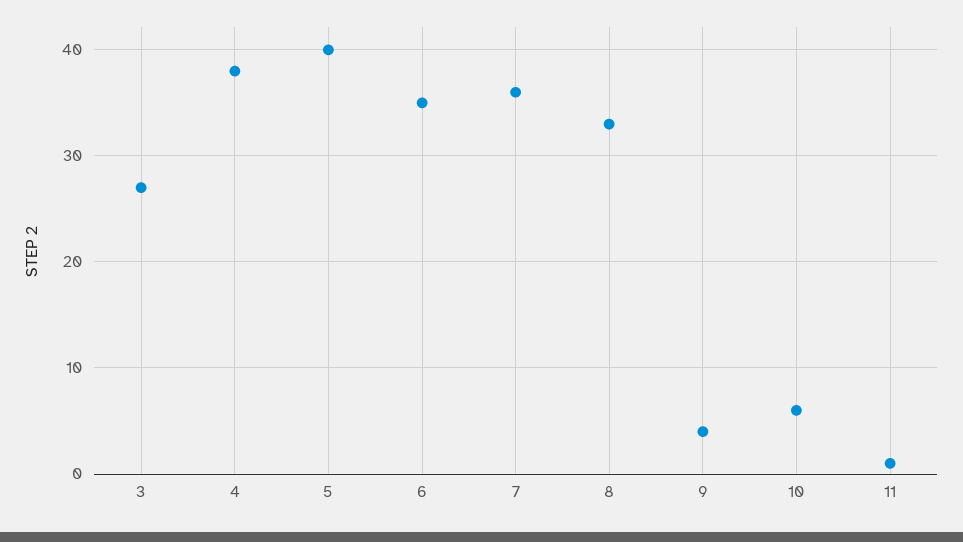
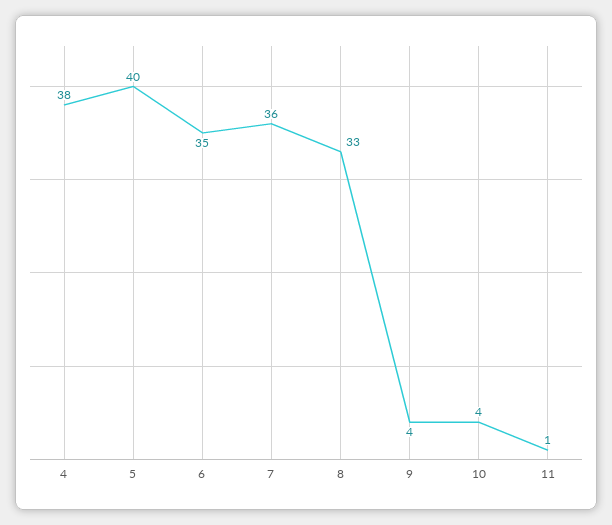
3: 27 -> none
10: 6 -> 4

